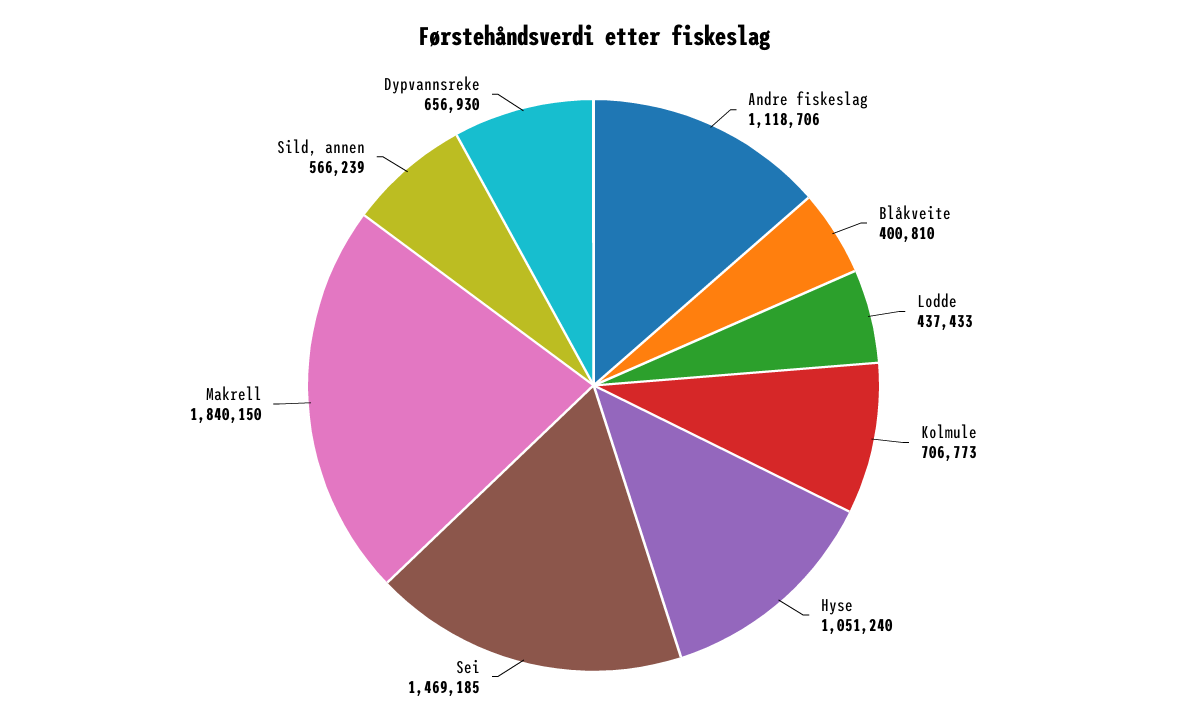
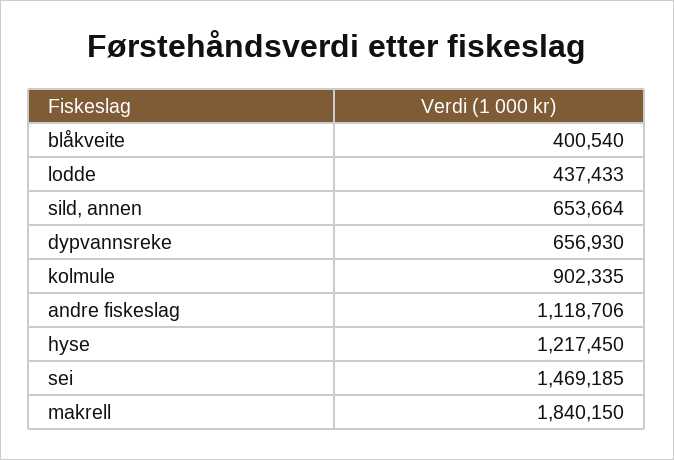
Blåkveite: 400810 -> 400540
Kolmule: 706773 -> 902335
Hyse: 1051240 -> 1217450
Sild, annen: 566239 -> 653664

